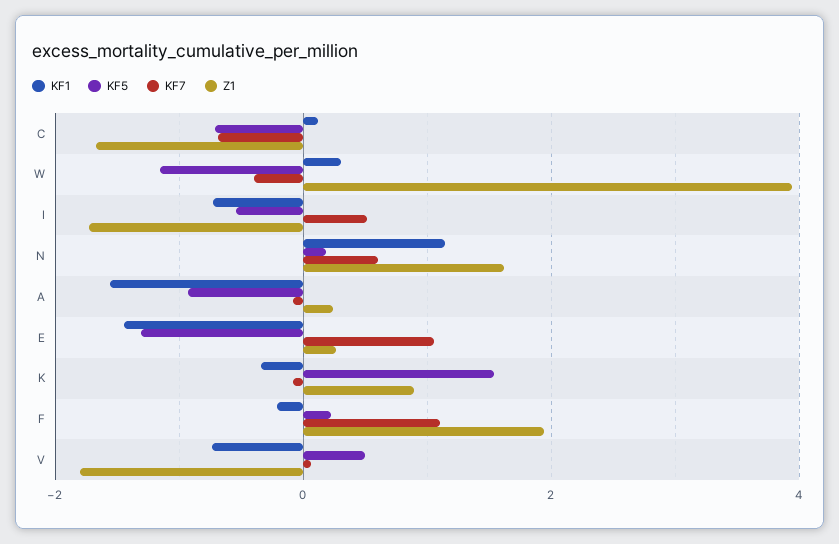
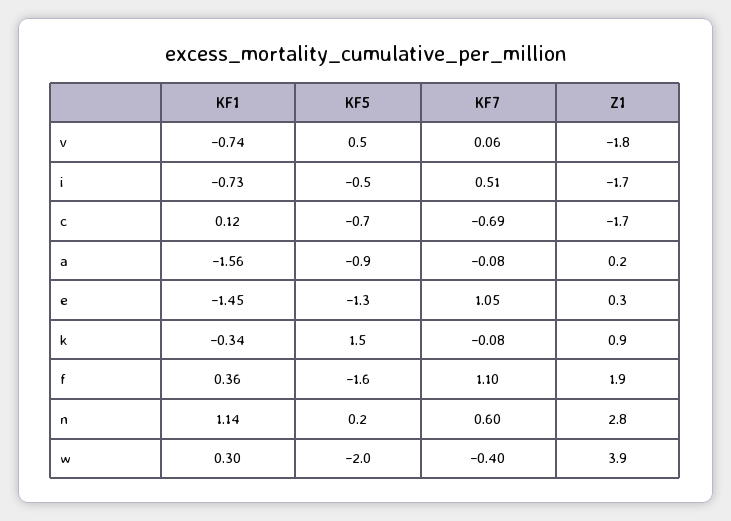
KF5, W: -1.2 -> -2
Z1, N: 1.6 -> 2.8
KF1, F: -0.2 -> 0.36
KF5, F: 0.2 -> -1.6

